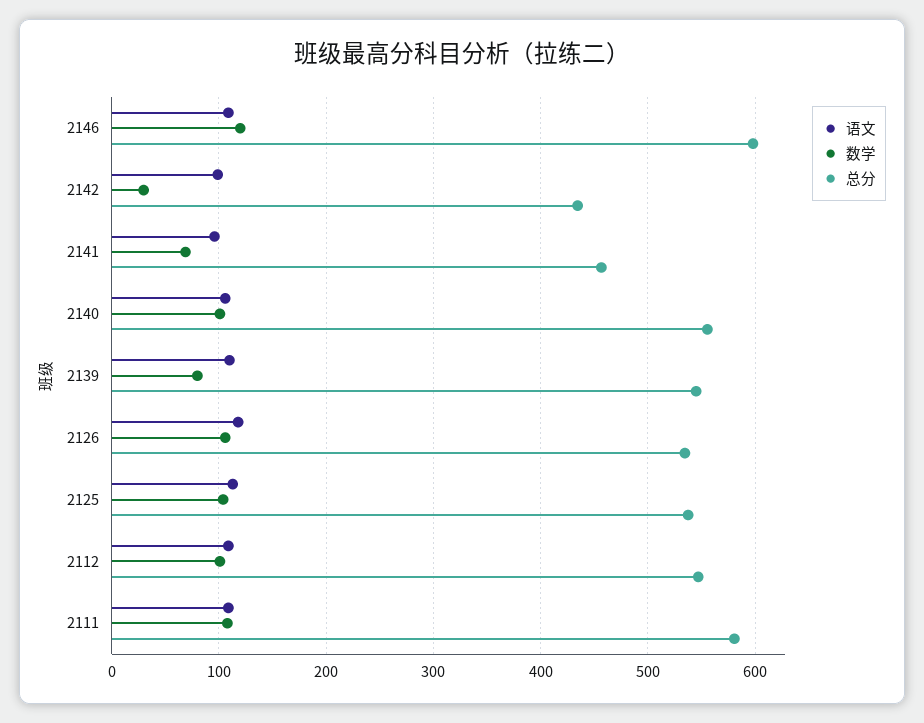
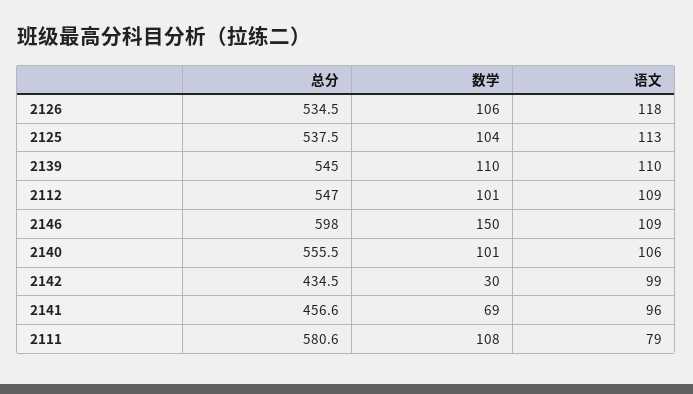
数学, 2146: 120 -> 150
数学, 2139: 80 -> 110
语文, 2111: 110 -> 79

